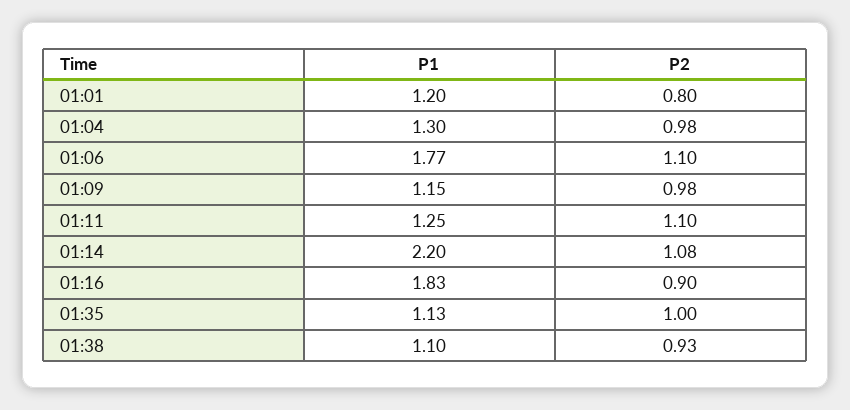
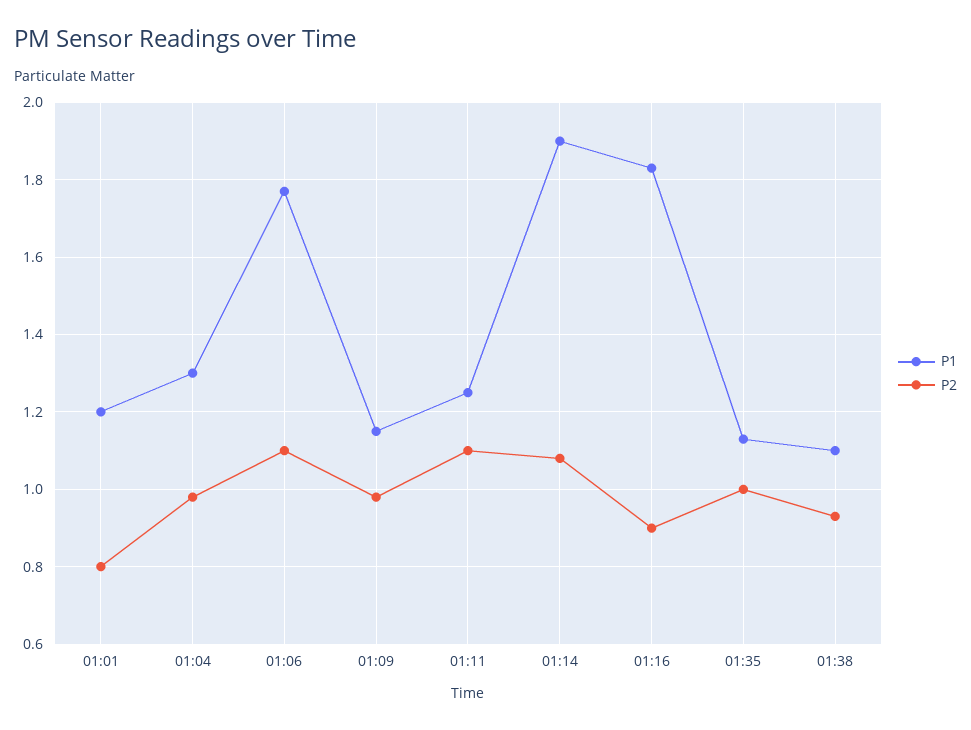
P1, 01:14: 2.2 -> 1.9

